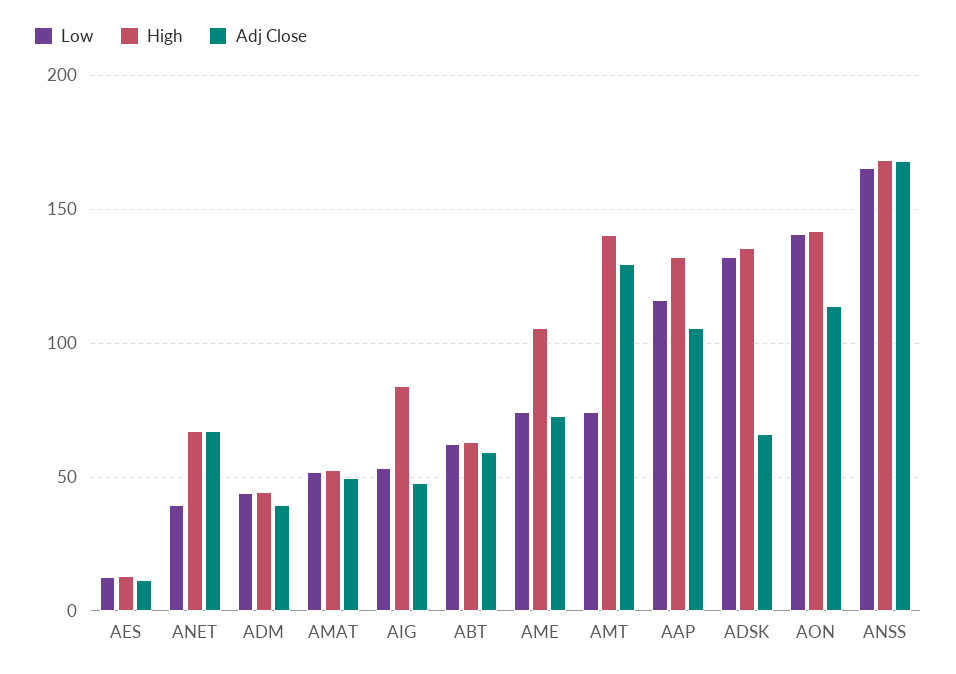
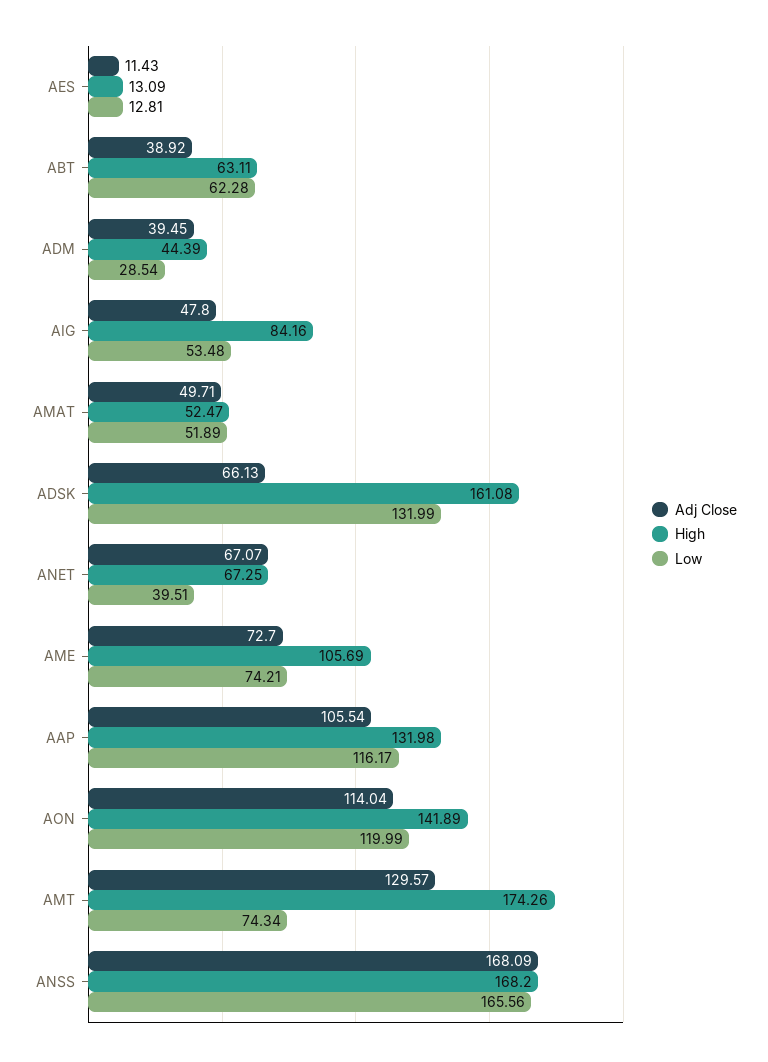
Low, ADM: 45 -> 28.54
Adj Close, ABT: 60 -> 38.92
High, AMT: 140 -> 174.26
High, ADSK: 135 -> 161.08
Low, AON: 140 -> 119.99

